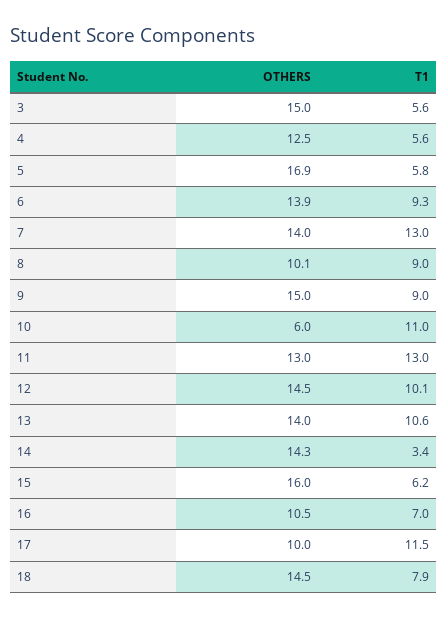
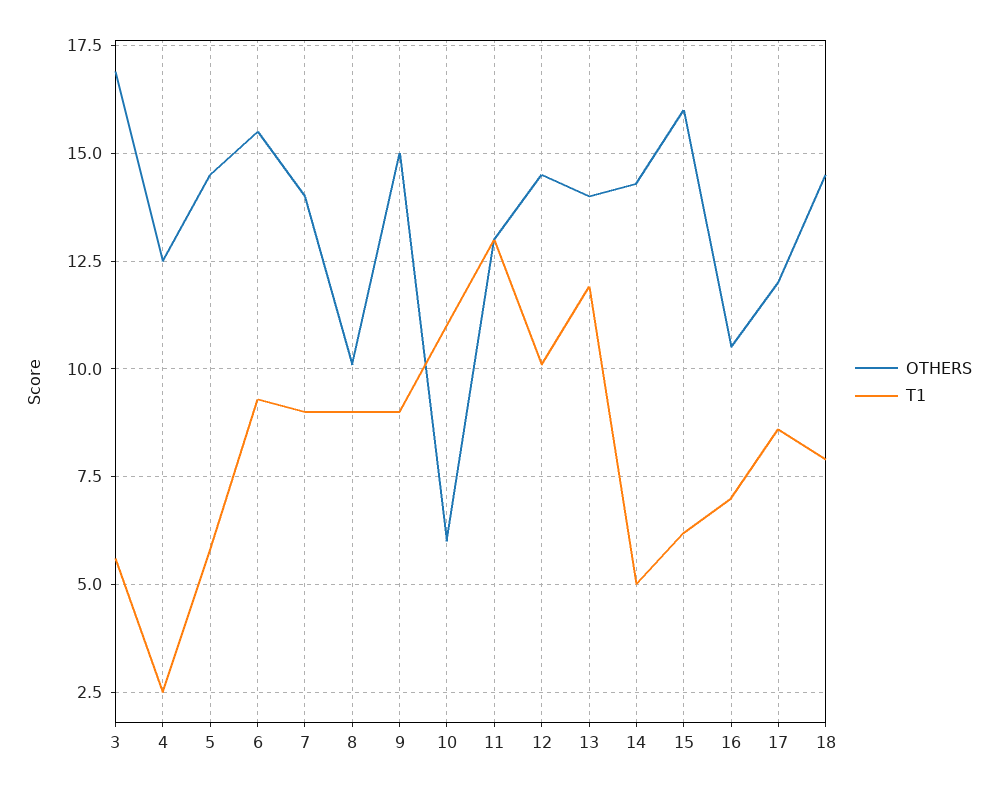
OTHERS, 3: 15 -> 17
T1, 4: 5.6 -> 2.5
OTHERS, 5: 16.9 -> 14.5
OTHERS, 6: 13.9 -> 15.5
T1, 7: 13 -> 9
T1, 13: 10.6 -> 12
T1, 14: 3.4 -> 5
OTHERS, 17: 10 -> 12
T1, 17: 11.5 -> 8.5

